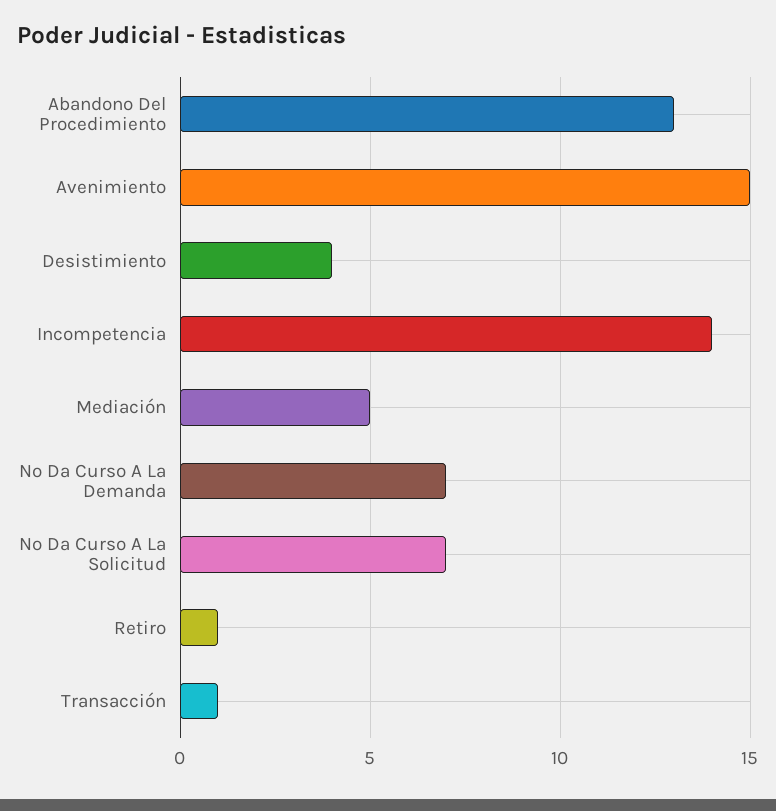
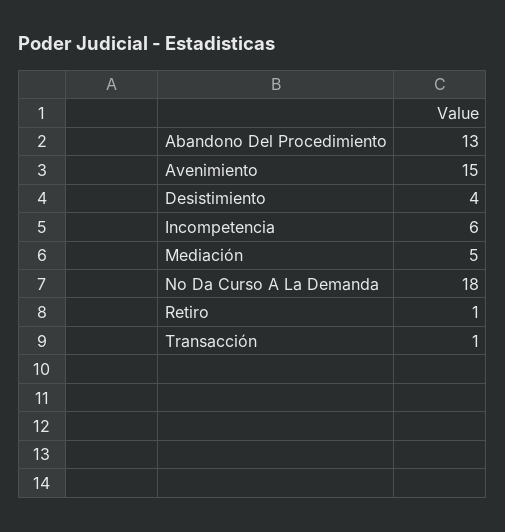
Incompetencia: 14 -> 6
No Da Curso A La Demanda: 7 -> 18
No Da Curso A La Solicitud: 7 -> none

